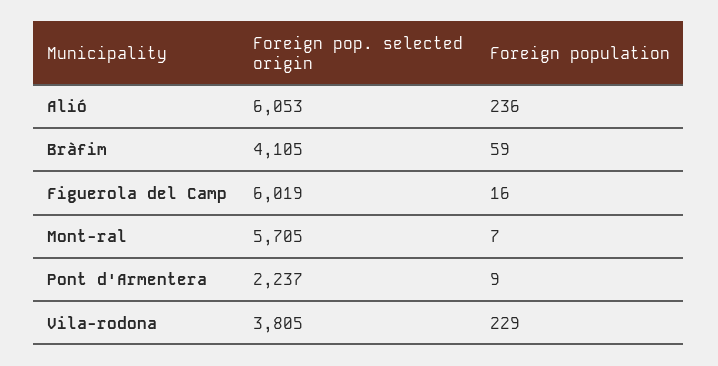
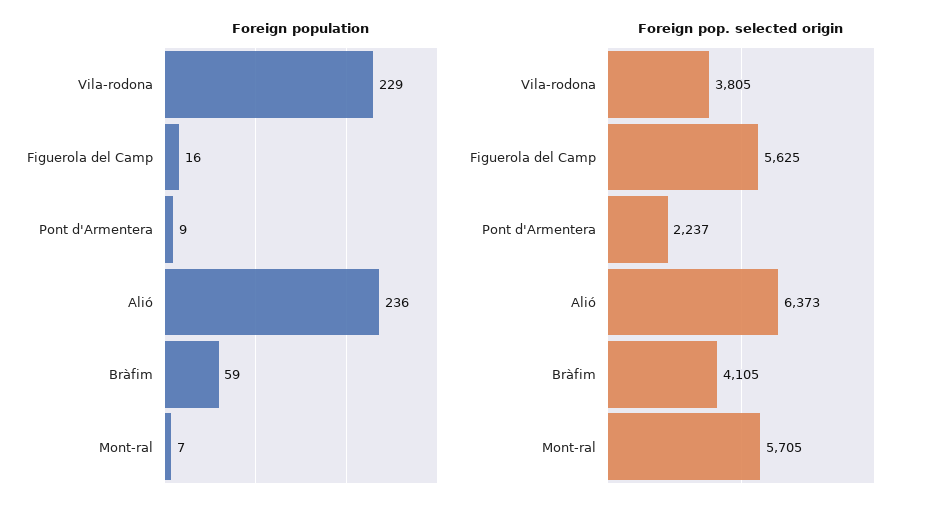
Foreign pop. selected origin, Alió: 6053 -> 6373
Foreign pop. selected origin, Figuerola del Camp: 6019 -> 5625

